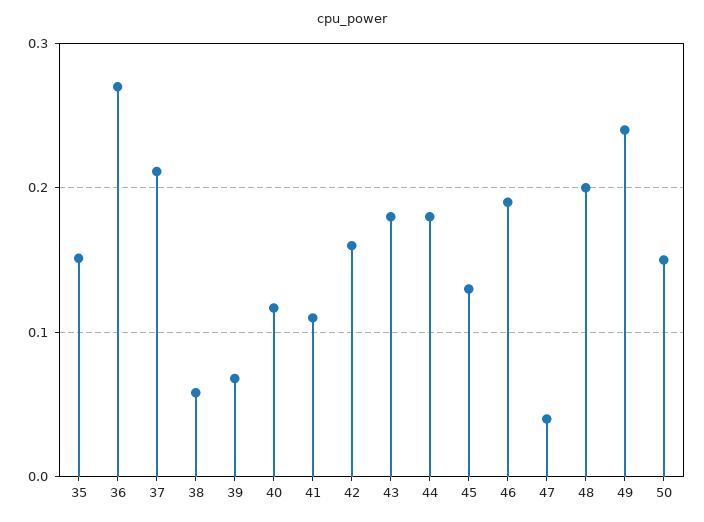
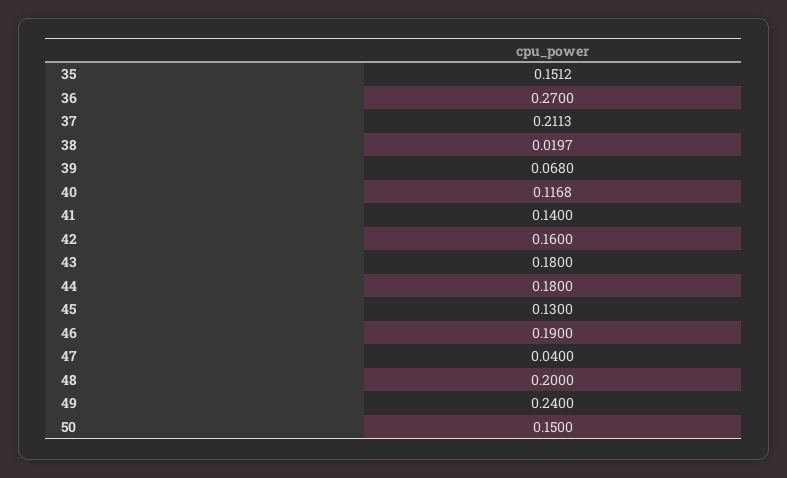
38: 0.06 -> 0.0197
41: 0.11 -> 0.14

